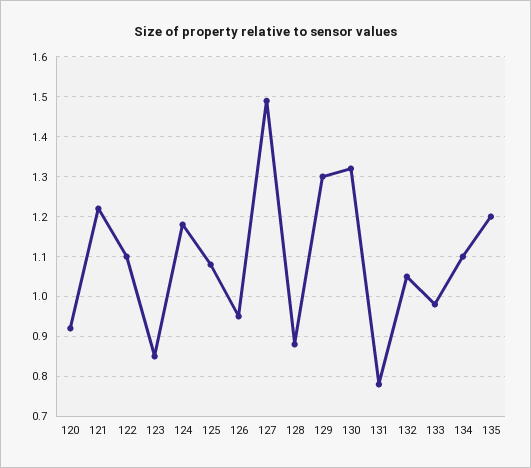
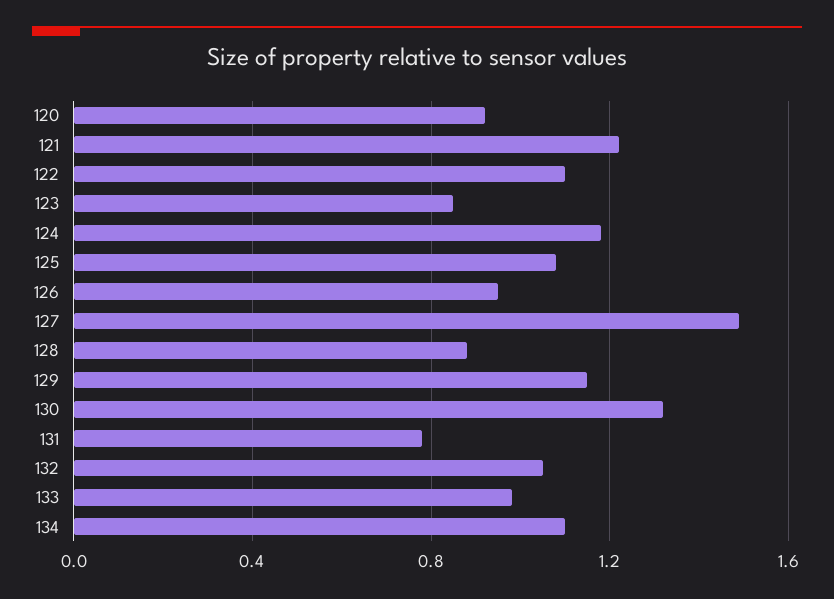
129: 1.3 -> 1.15
135: 1.2 -> none

